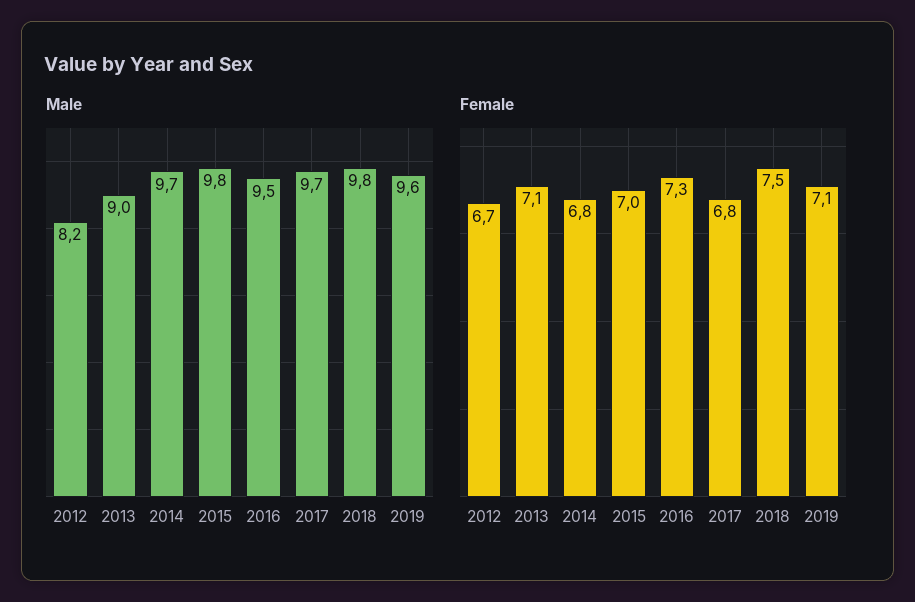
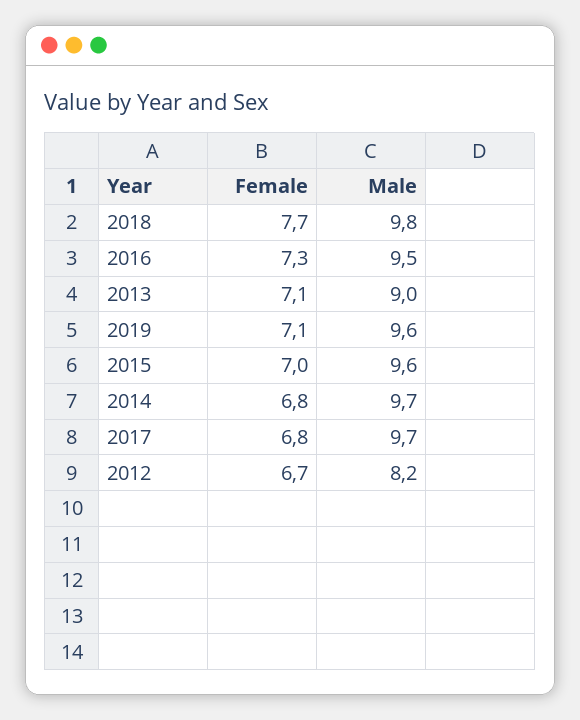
Male, 2015: 9.8 -> 9.6
Female, 2018: 7.5 -> 7.7

